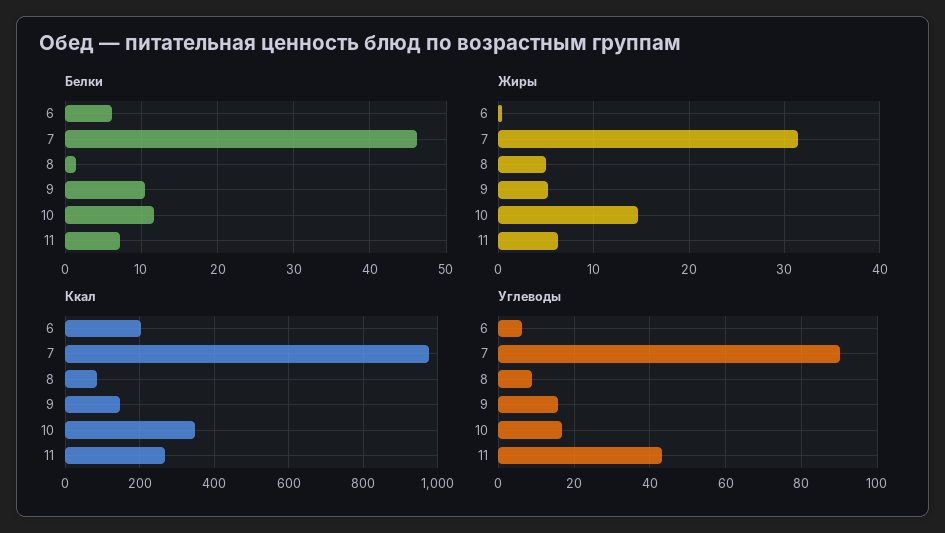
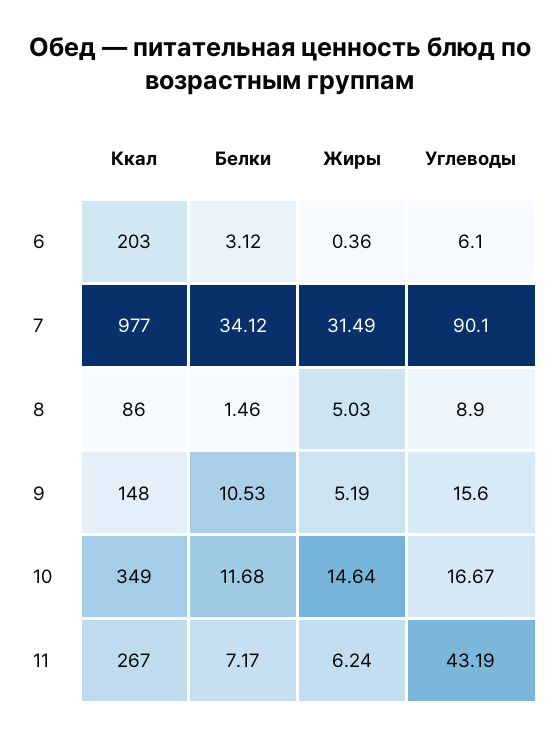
Белки, 6: 6 -> 3.12
Белки, 7: 46 -> 34.12

